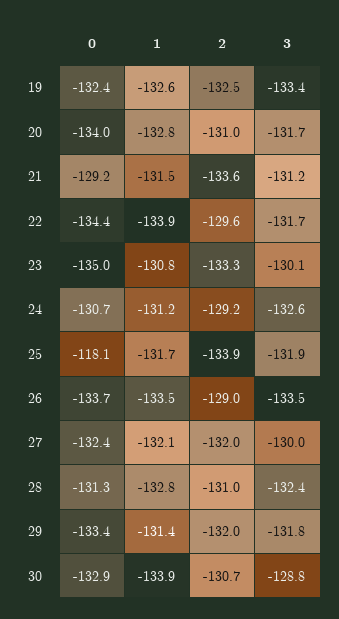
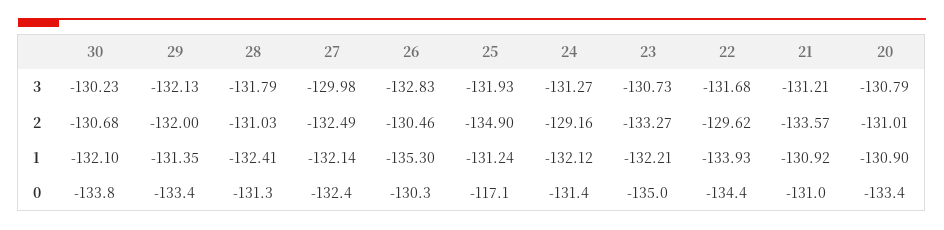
0, 19: -132.4 -> none
1, 19: -132.6 -> none
2, 19: -132.5 -> none
3, 19: -133.4 -> none
0, 20: -134 -> -133.4
1, 20: -132.8 -> -130.9
3, 20: -131.7 -> -130.79
0, 21: -129.2 -> -131
1, 21: -131.5 -> -130.92
1, 23: -130.8 -> -132.21
3, 23: -130.1 -> -130.73
0, 24: -130.7 -> -131.4
1, 24: -131.2 -> -132.12
3, 24: -132.6 -> -131.27
0, 25: -118.1 -> -117.1
1, 25: -131.7 -> -131.24
2, 25: -133.9 -> -134.9
0, 26: -133.7 -> -130.3
1, 26: -133.5 -> -135.3
2, 26: -129 -> -130.46
3, 26: -133.5 -> -132.83
2, 27: -132 -> -132.49
1, 28: -132.8 -> -132.41
3, 28: -132.4 -> -131.79
3, 29: -131.8 -> -132.13
0, 30: -132.9 -> -133.8
1, 30: -133.9 -> -132.1
3, 30: -128.8 -> -130.23

